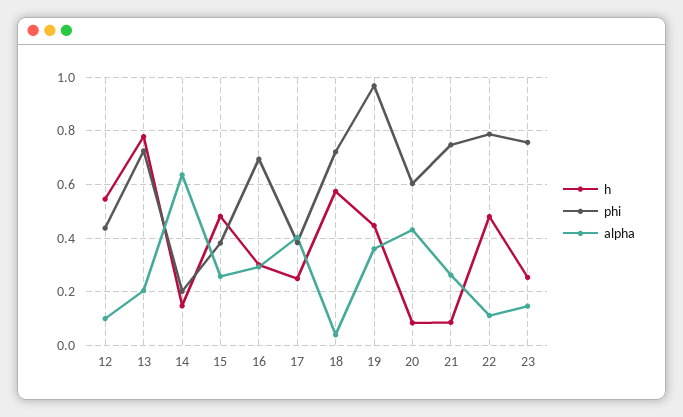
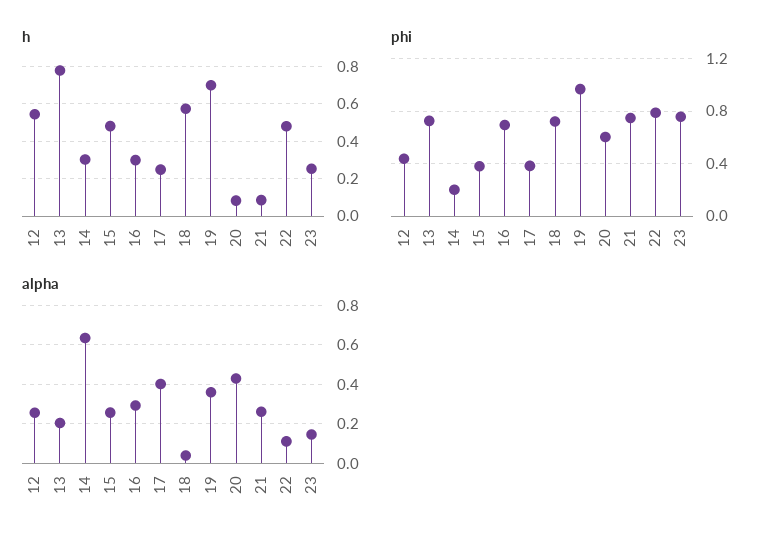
alpha, 12: 0.1 -> 0.25
h, 14: 0.15 -> 0.3
h, 19: 0.45 -> 0.7

